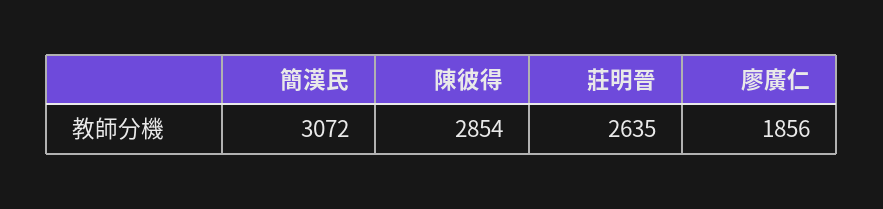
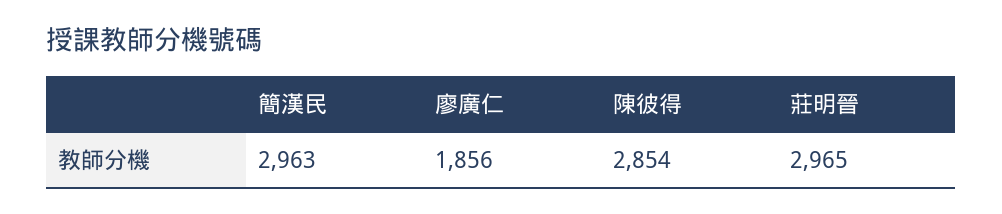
簡漢民: 3072 -> 2963
莊明晉: 2635 -> 2965

